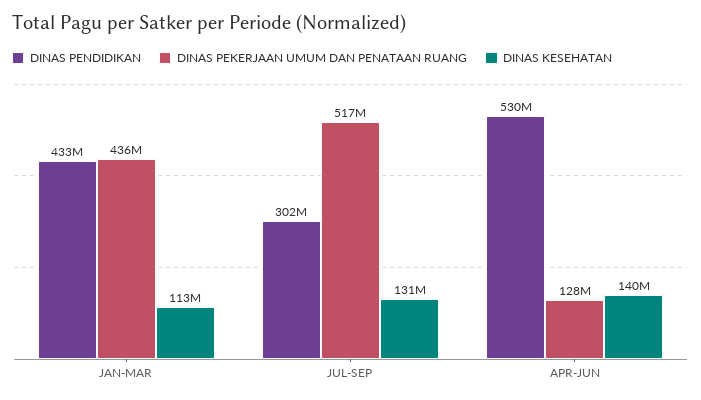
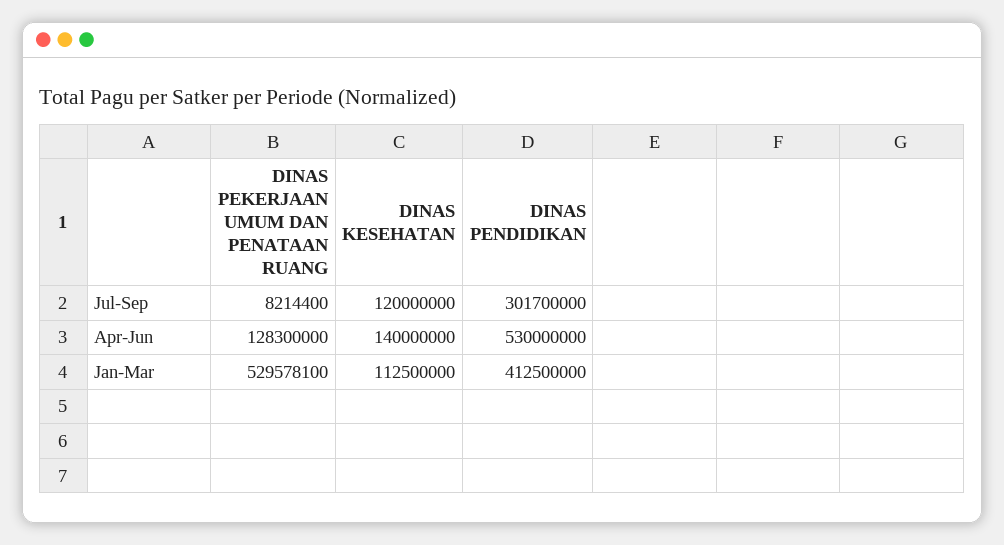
DINAS PENDIDIKAN, JAN-MAR: 433000000 -> 412500000
DINAS PEKERJAAN UMUM DAN PENATAAN RUANG, JAN-MAR: 436000000 -> 529578100
DINAS PEKERJAAN UMUM DAN PENATAAN RUANG, JUL-SEP: 517000000 -> 8214400
DINAS KESEHATAN, JUL-SEP: 131000000 -> 120000000

